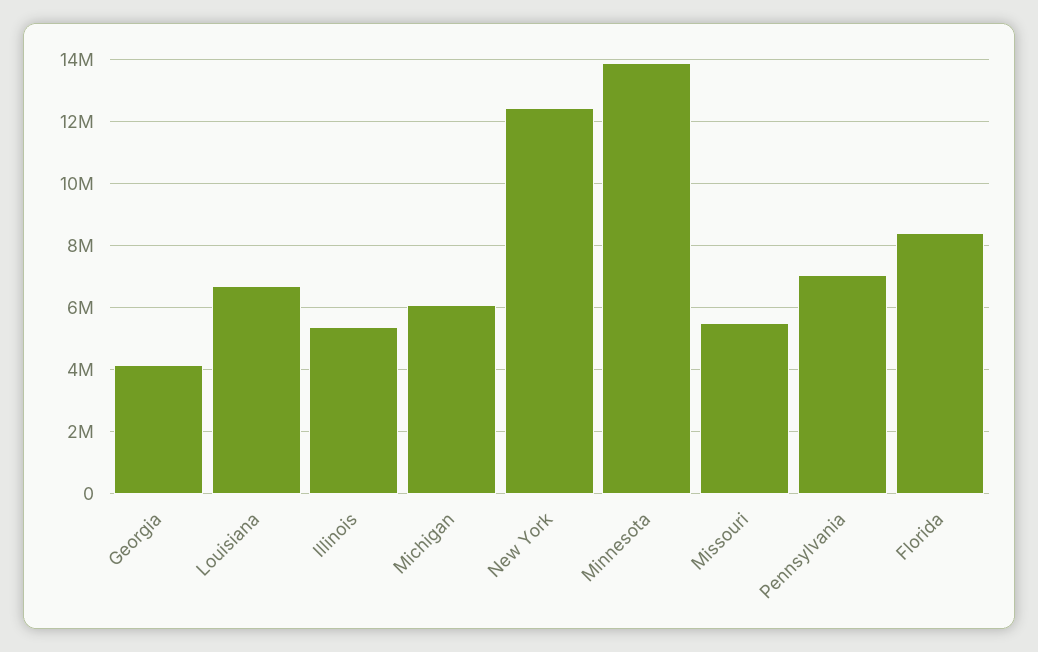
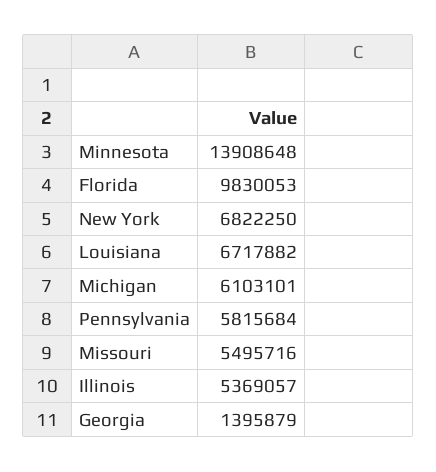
Georgia: 4200000 -> 1395879
New York: 12400000 -> 6822250
Pennsylvania: 7000000 -> 5815684
Florida: 8400000 -> 9830053

